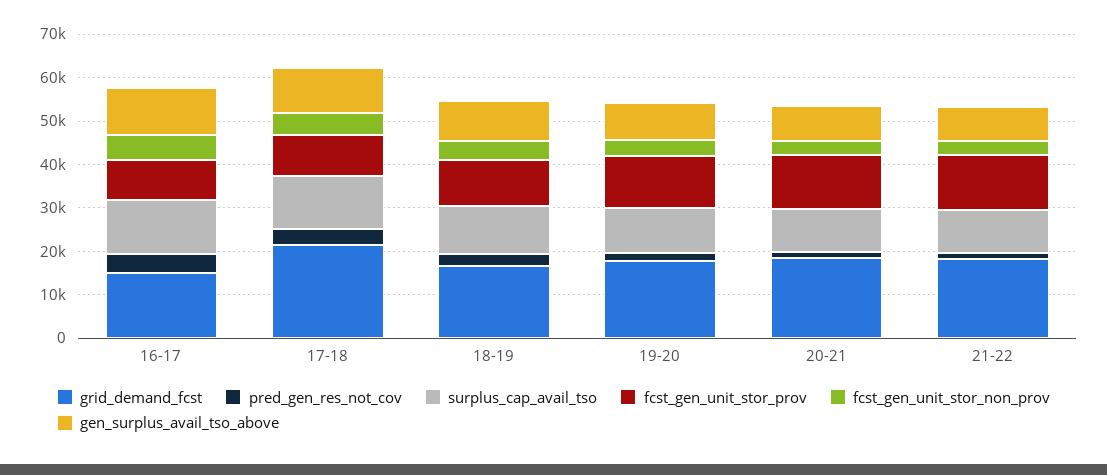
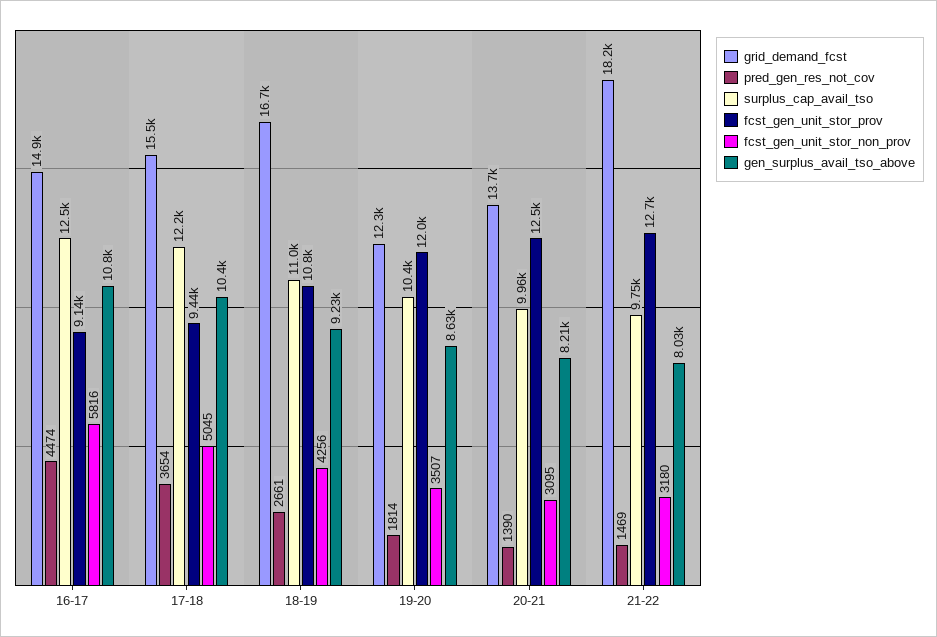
grid_demand_fcst, 17-18: 22000 -> 15500
grid_demand_fcst, 19-20: 18000 -> 12300
grid_demand_fcst, 20-21: 18000 -> 13700

